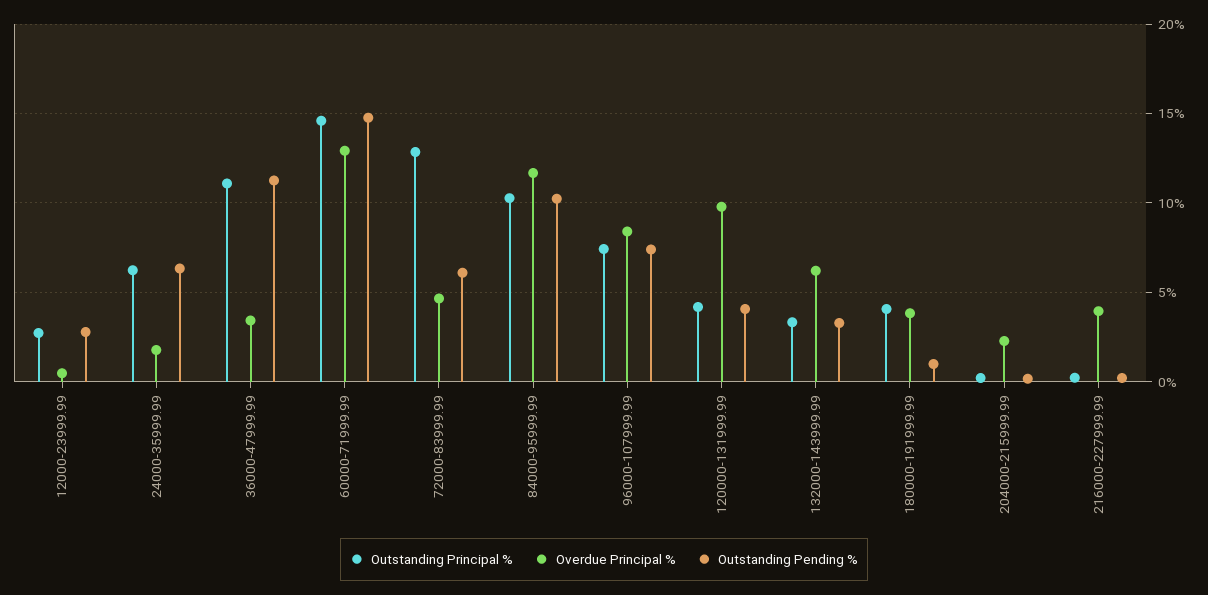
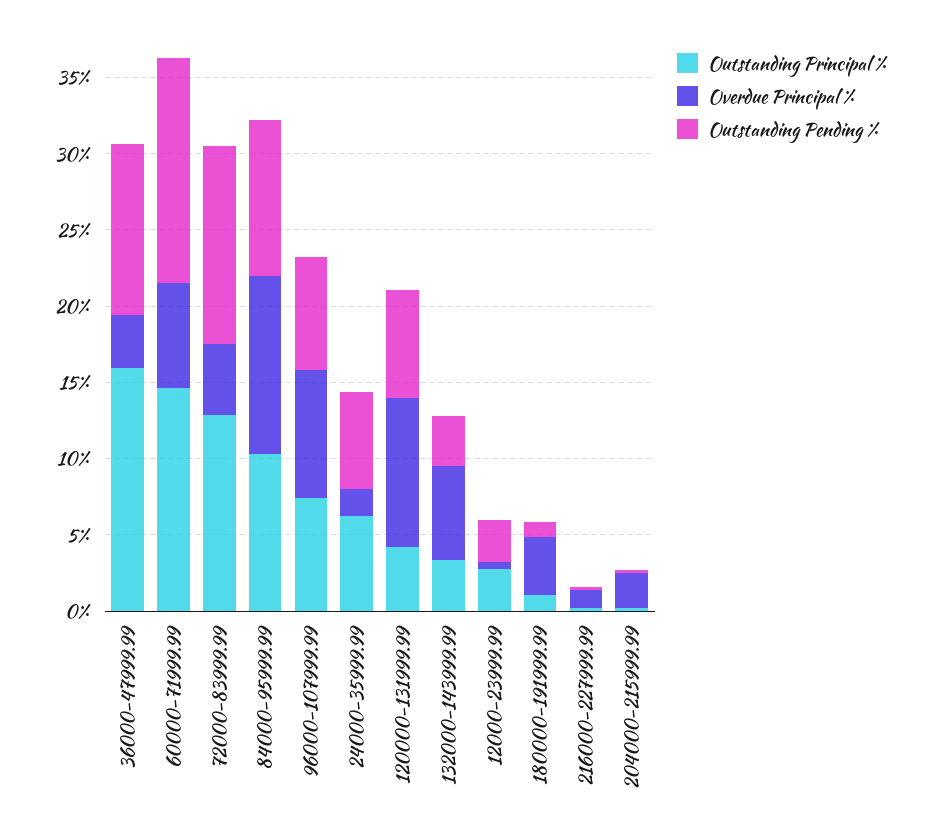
Outstanding Principal %, 36000-47999.99: 11 -> 16
Overdue Principal %, 60000-71999.99: 13 -> 7
Outstanding Pending %, 72000-83999.99: 6 -> 13
Outstanding Pending %, 120000-131999.99: 4 -> 7
Outstanding Principal %, 180000-191999.99: 4 -> 1
Overdue Principal %, 216000-227999.99: 4 -> 1

